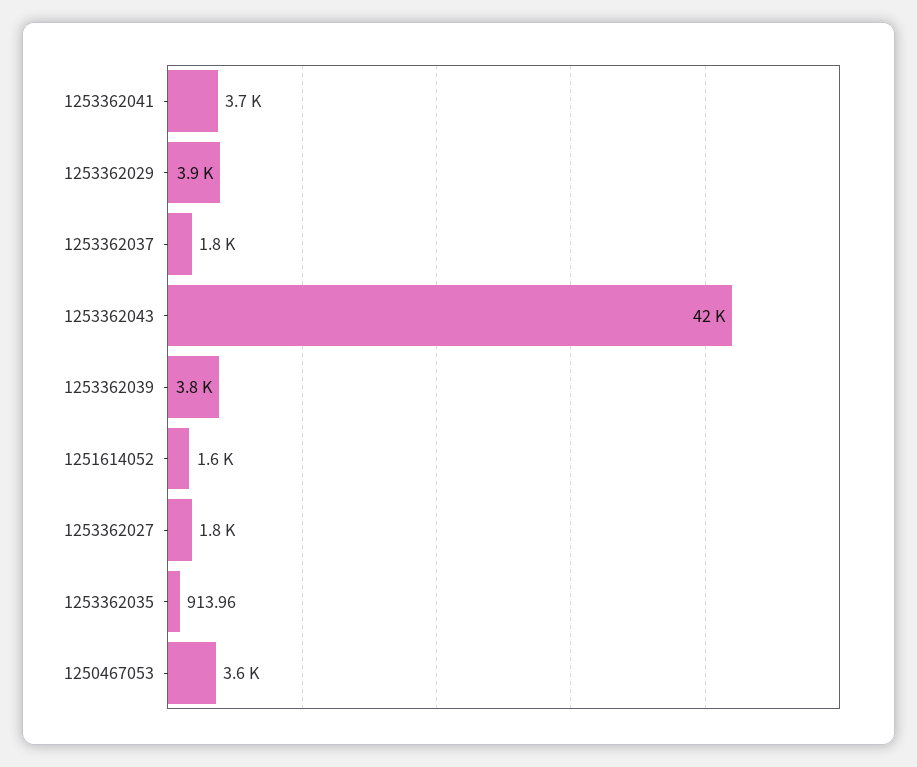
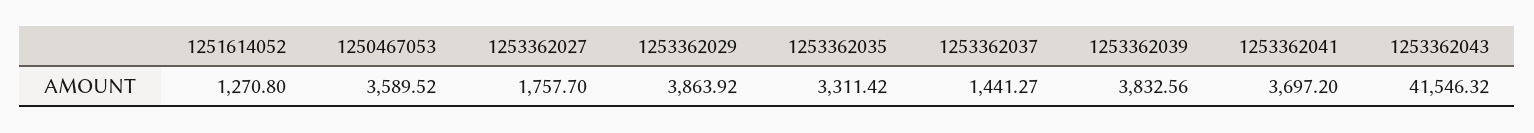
1253362037: 1800 -> 1441.27
1251614052: 1600 -> 1270.8
1253362035: 913.96 -> 3311.42

